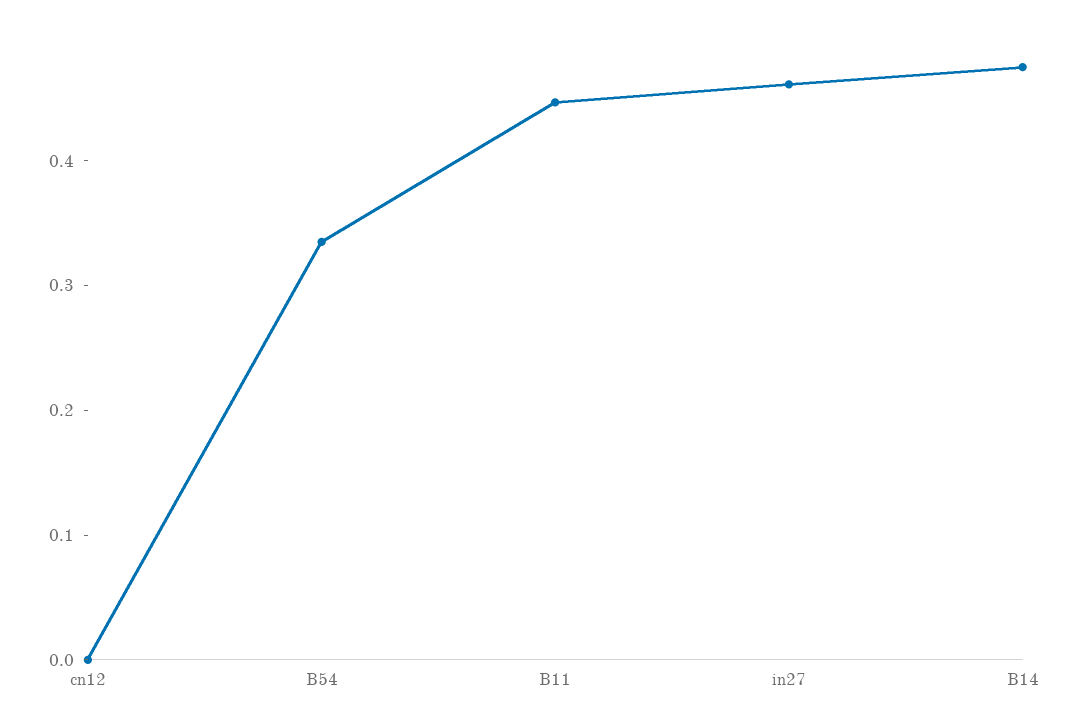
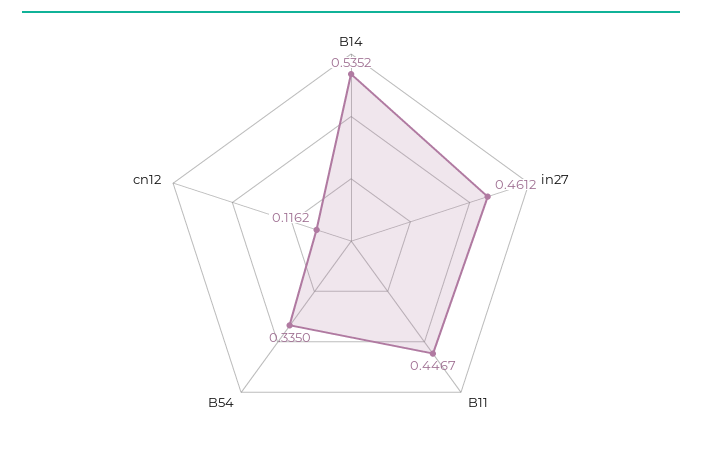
cn12: 0 -> 0.1162
B14: 0.48 -> 0.5352

